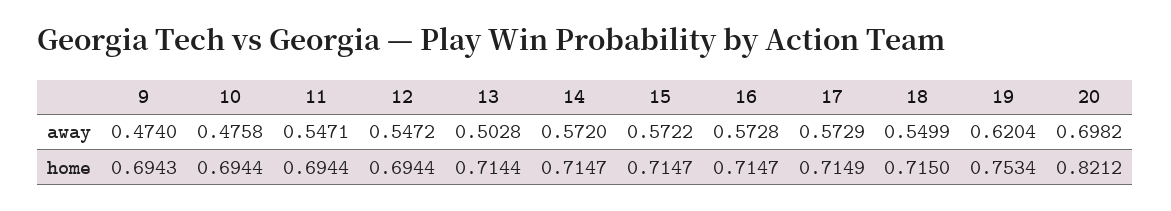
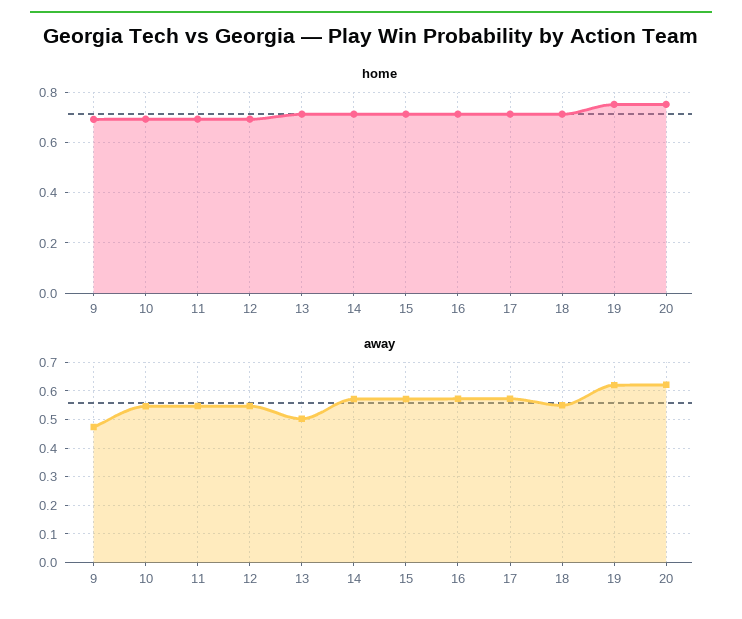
away, 10: 0.4758 -> 0.55
away, 20: 0.6982 -> 0.625
home, 20: 0.8212 -> 0.75

